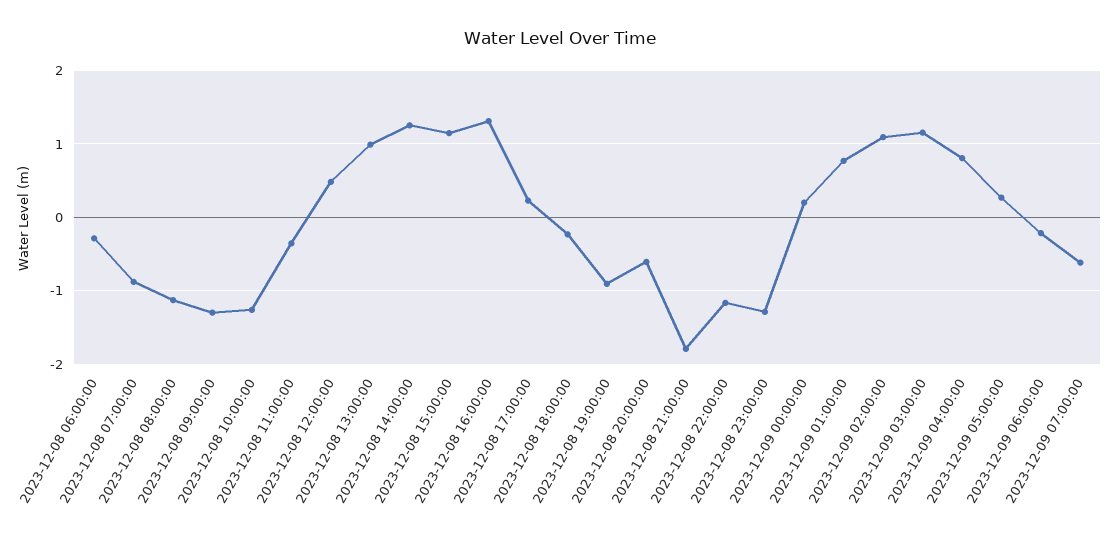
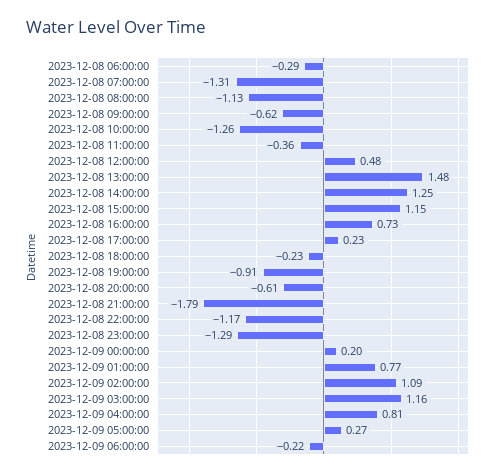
2023-12-08 07:00:00: -0.9 -> -1.31
2023-12-08 09:00:00: -1.3 -> -0.62
2023-12-08 13:00:00: 1 -> 1.48
2023-12-08 16:00:00: 1.3 -> 0.73
2023-12-09 07:00:00: -0.6 -> none

